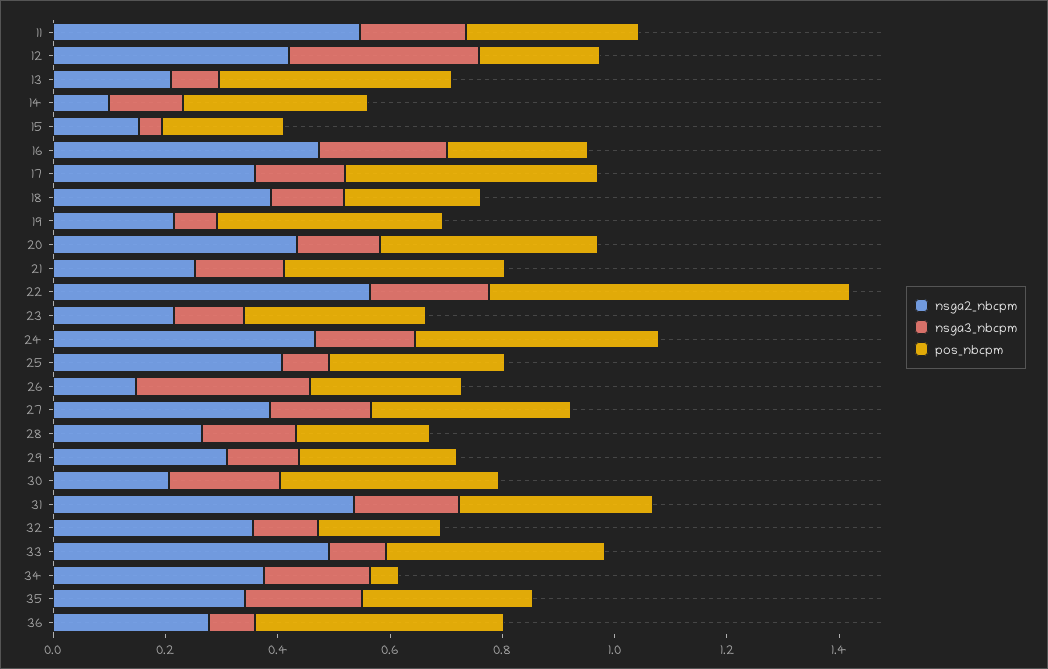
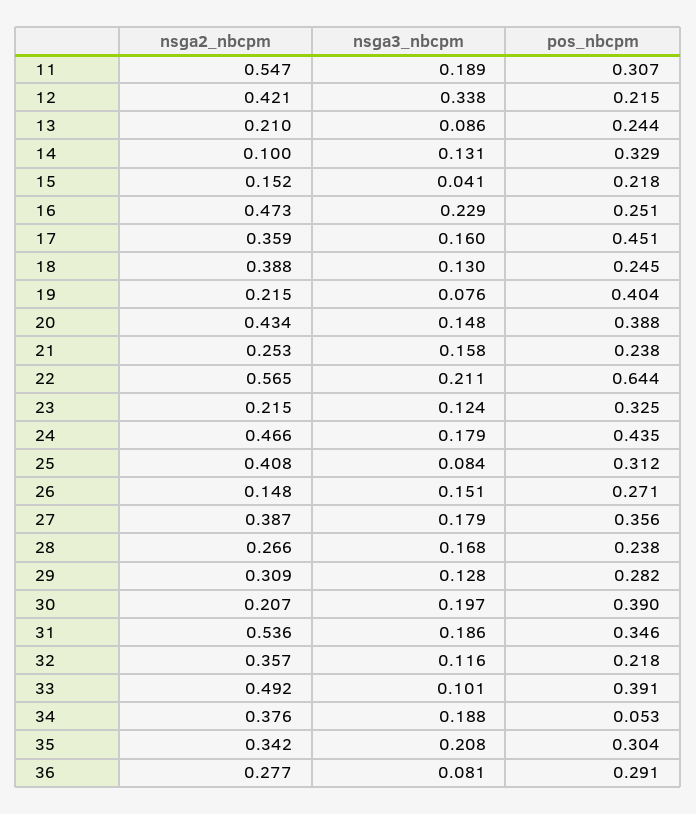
pos_nbcpm, 13: 0.4 -> 0.244
pos_nbcpm, 21: 0.4 -> 0.238
nsga3_nbcpm, 26: 0.3 -> 0.151
pos_nbcpm, 36: 0.45 -> 0.291

